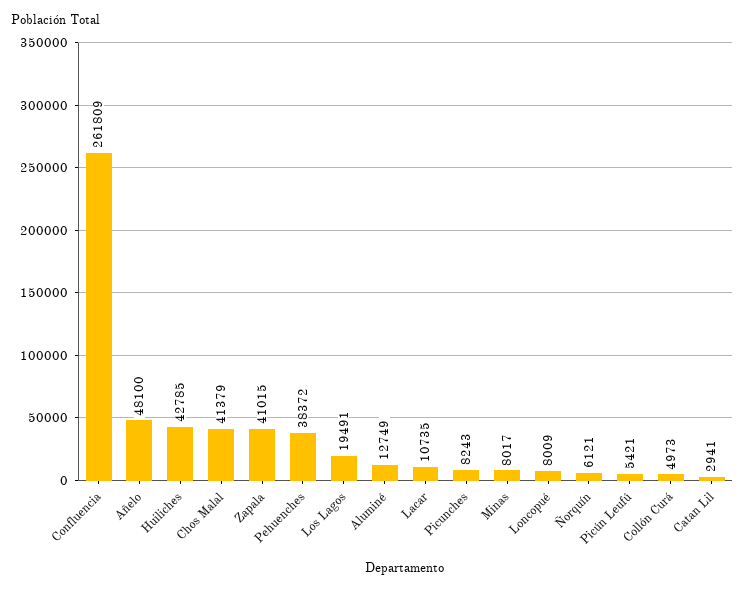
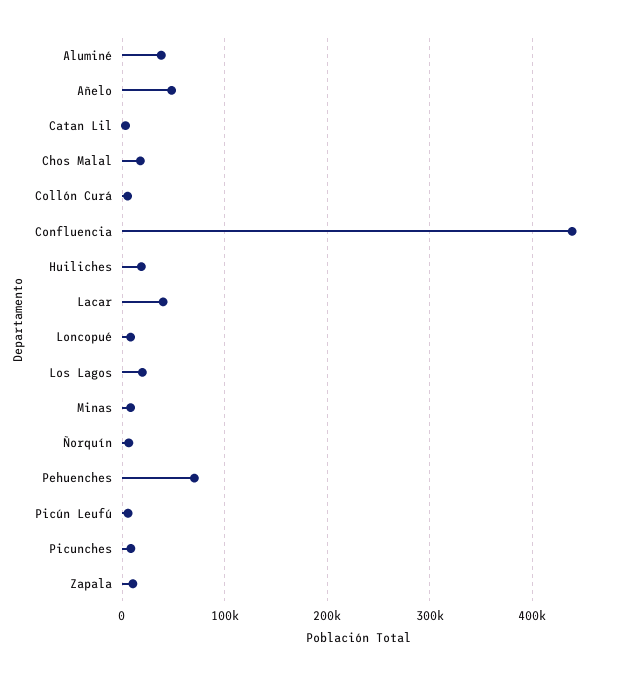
Confluencia: 261809 -> 440000
Huiliches: 42785 -> 20000
Chos Malal: 41379 -> 20000
Zapala: 41015 -> 10000
Pehuenches: 38372 -> 70000
Aluminé: 12749 -> 40000
Lacar: 10735 -> 40000

